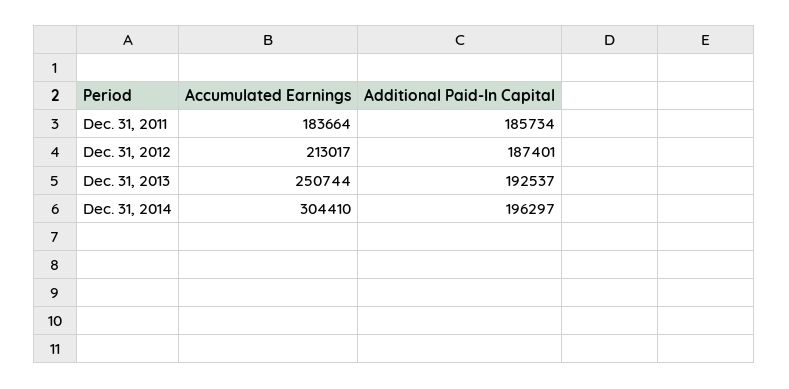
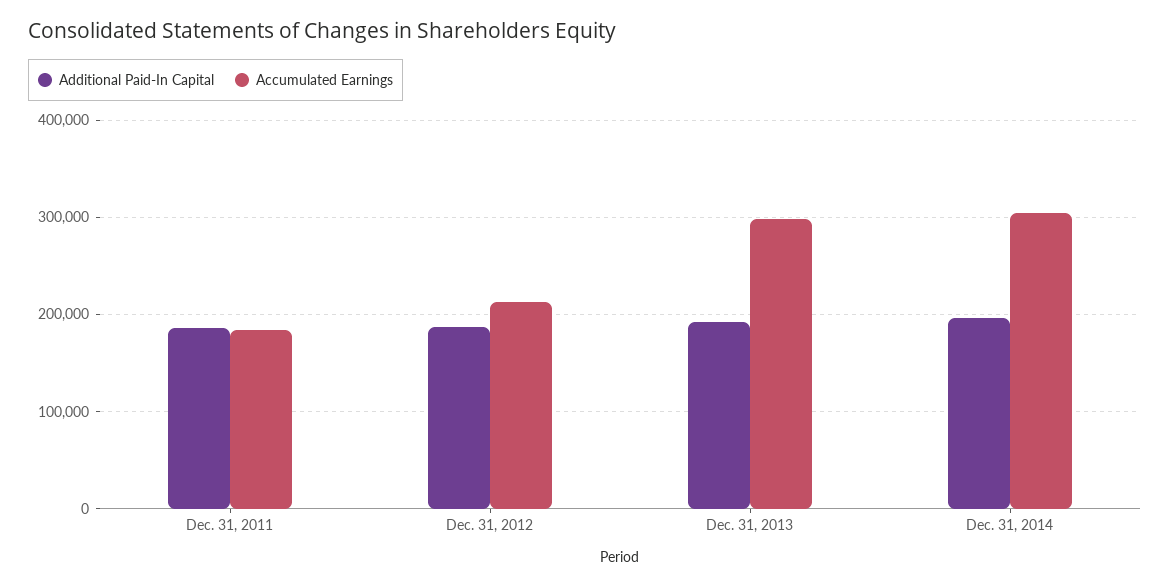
Accumulated Earnings, Dec. 31, 2013: 250744 -> 300000

